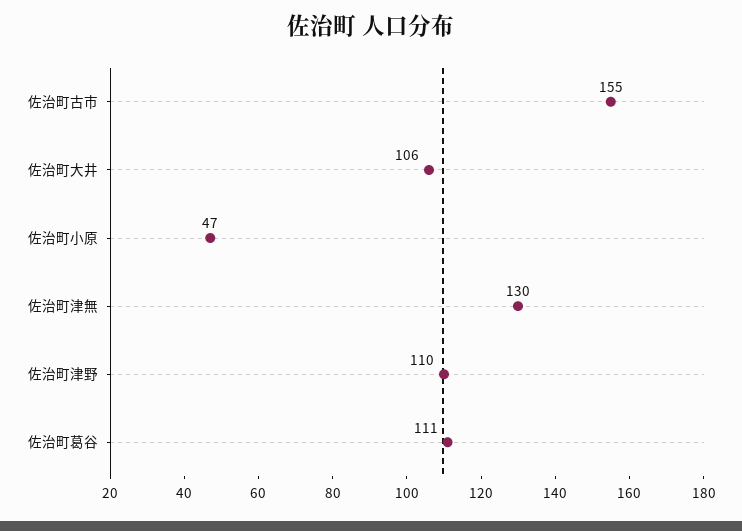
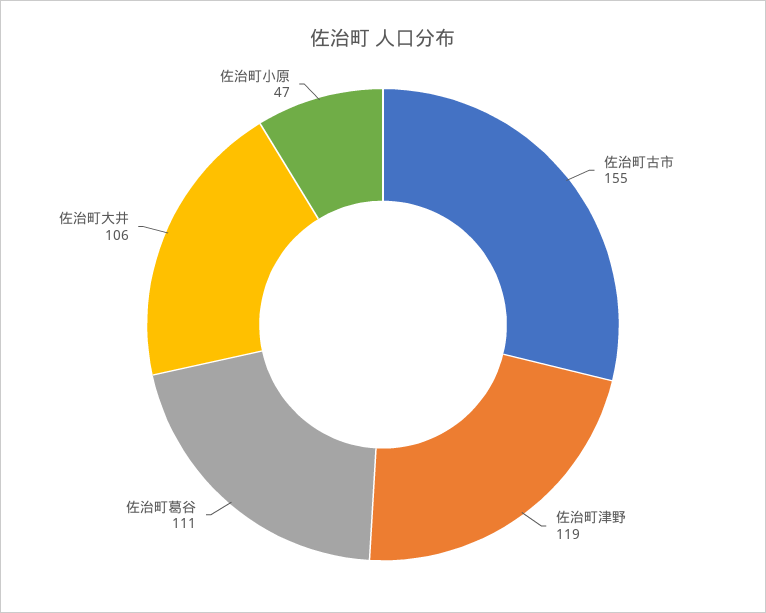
佐治町津無: 130 -> none
佐治町津野: 110 -> 119

